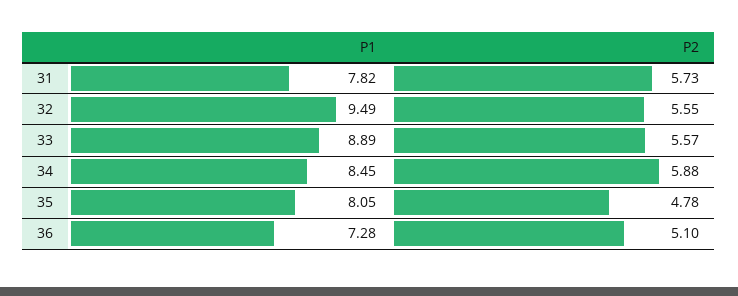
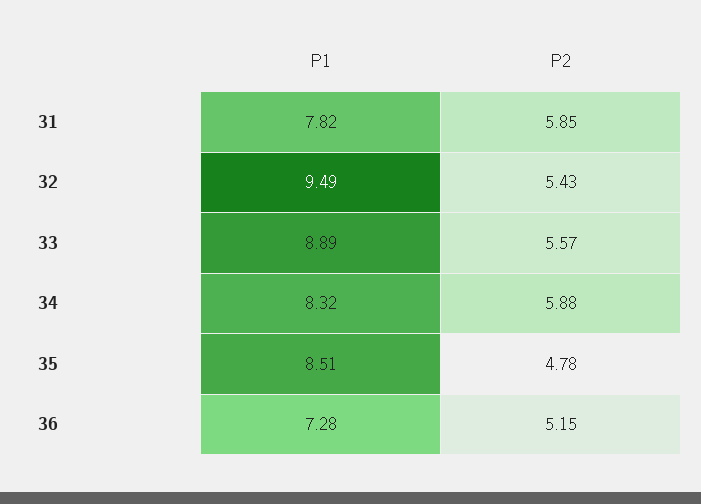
P2, 31: 5.73 -> 5.85
P2, 32: 5.55 -> 5.43
P1, 34: 8.45 -> 8.32
P1, 35: 8.05 -> 8.51
P2, 36: 5.1 -> 5.15

